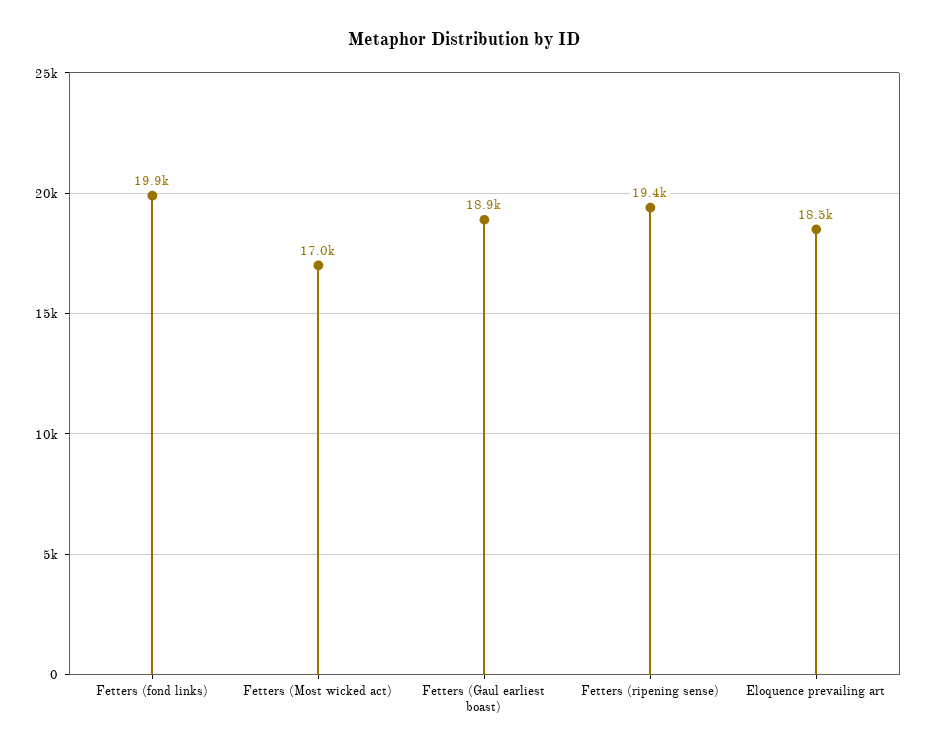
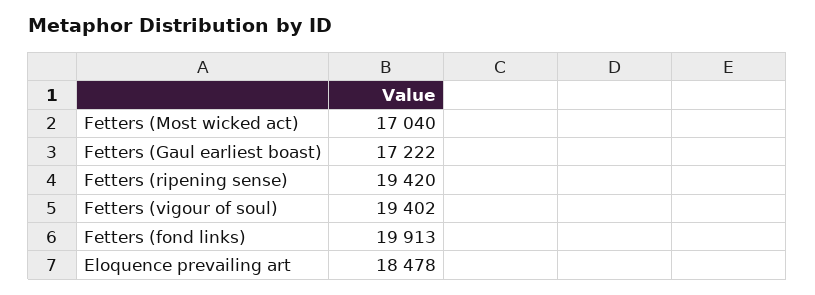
Fetters (Gaul earliest boast): 18900 -> 17222
Fetters (vigour of soul): none -> 19402

